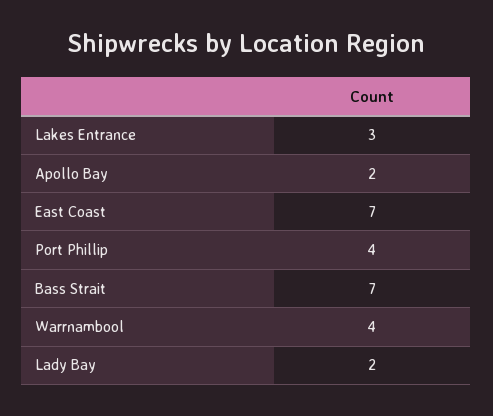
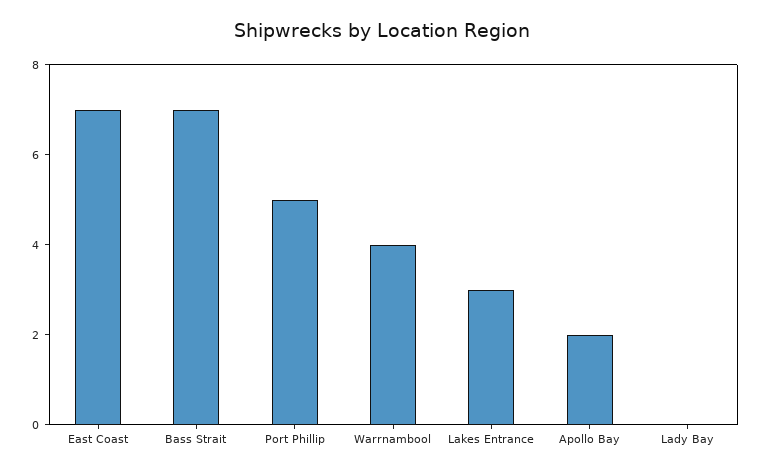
Port Phillip: 4 -> 5
Lady Bay: 2 -> 0

